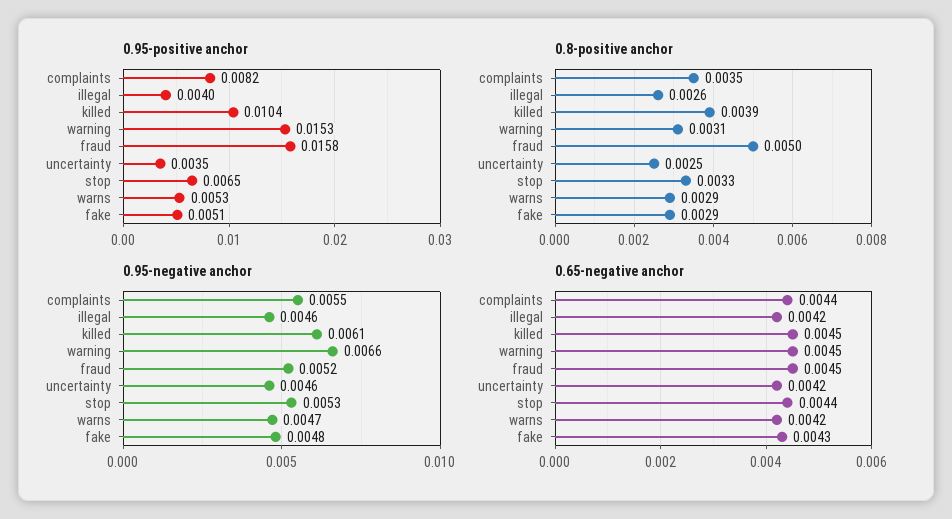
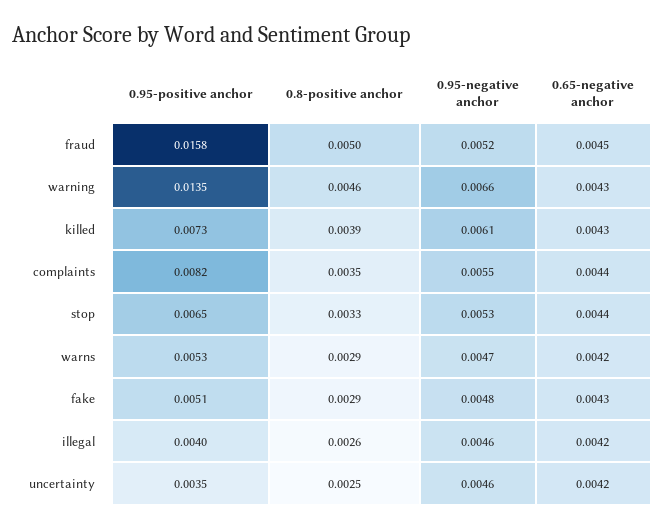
0.95-positive anchor, killed: 0.0104 -> 0.0073
0.95-positive anchor, warning: 0.0153 -> 0.0135
0.8-positive anchor, warning: 0.0031 -> 0.0046
0.65-negative anchor, killed: 0.0045 -> 0.0043
0.65-negative anchor, warning: 0.0045 -> 0.0043

